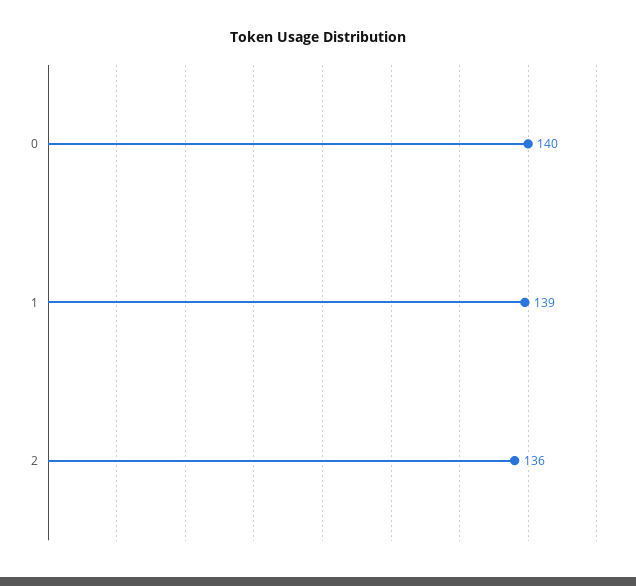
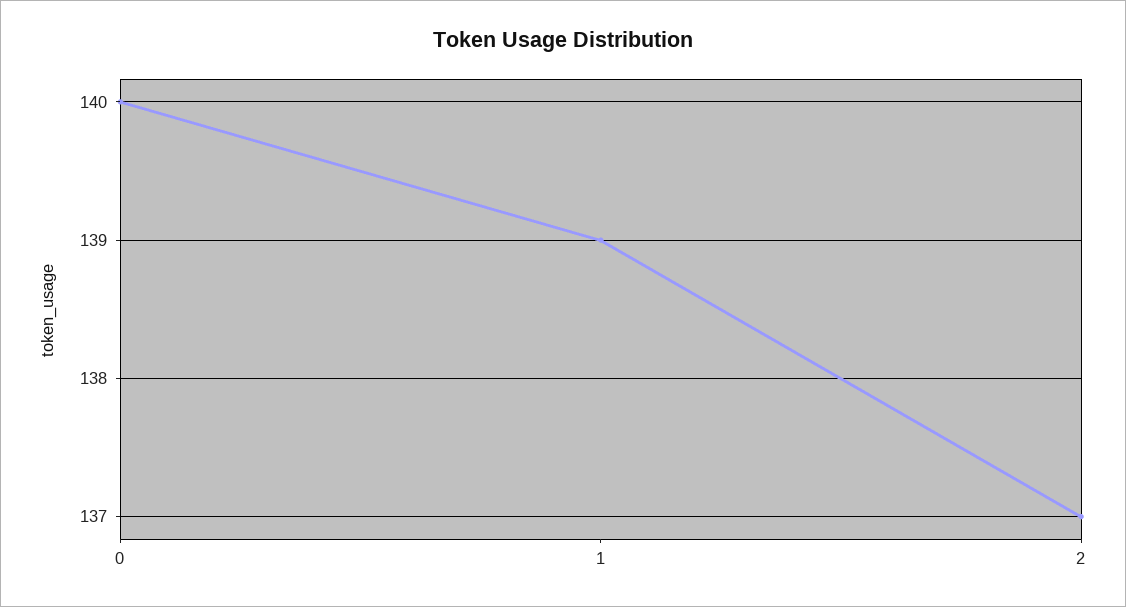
2: 136 -> 137

